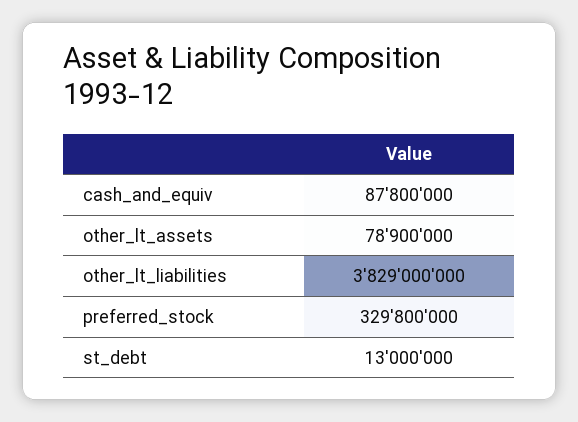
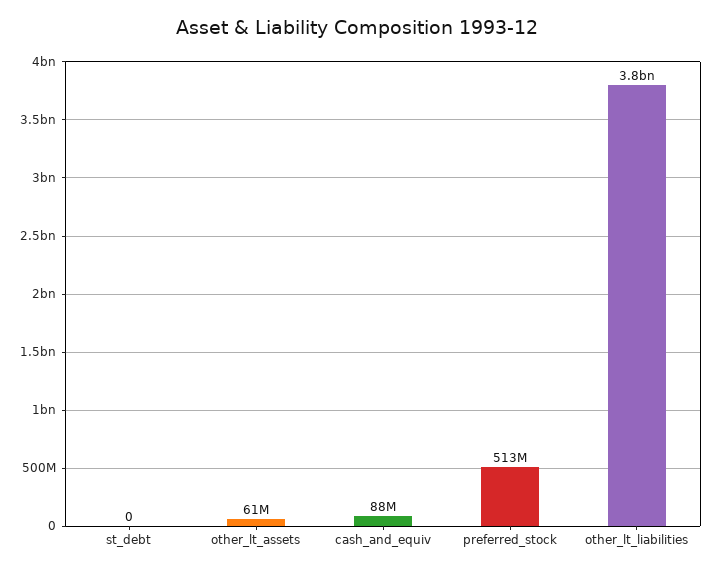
other_lt_assets: 78900000 -> 61000000
preferred_stock: 329800000 -> 513000000
st_debt: 13000000 -> 0

